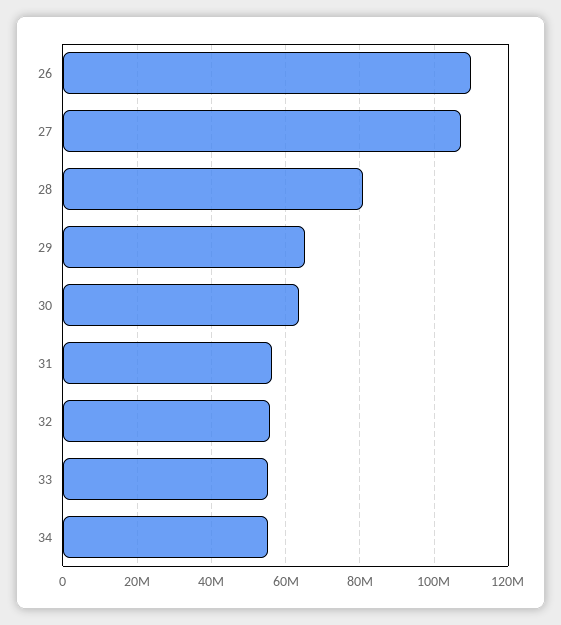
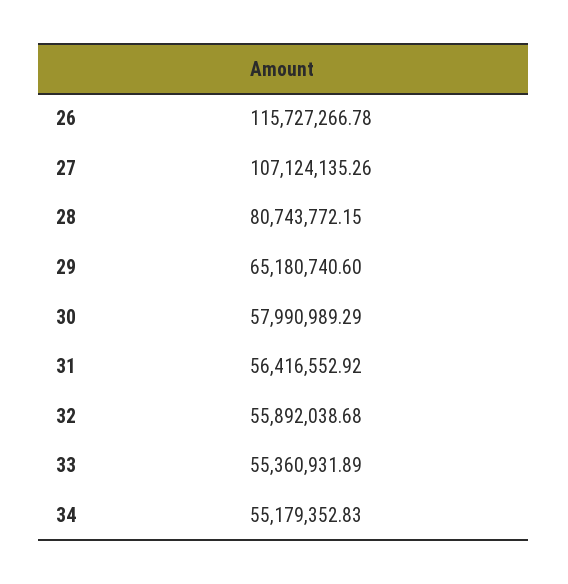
26: 110000000 -> 115727266.78
30: 64000000 -> 57990989.29

